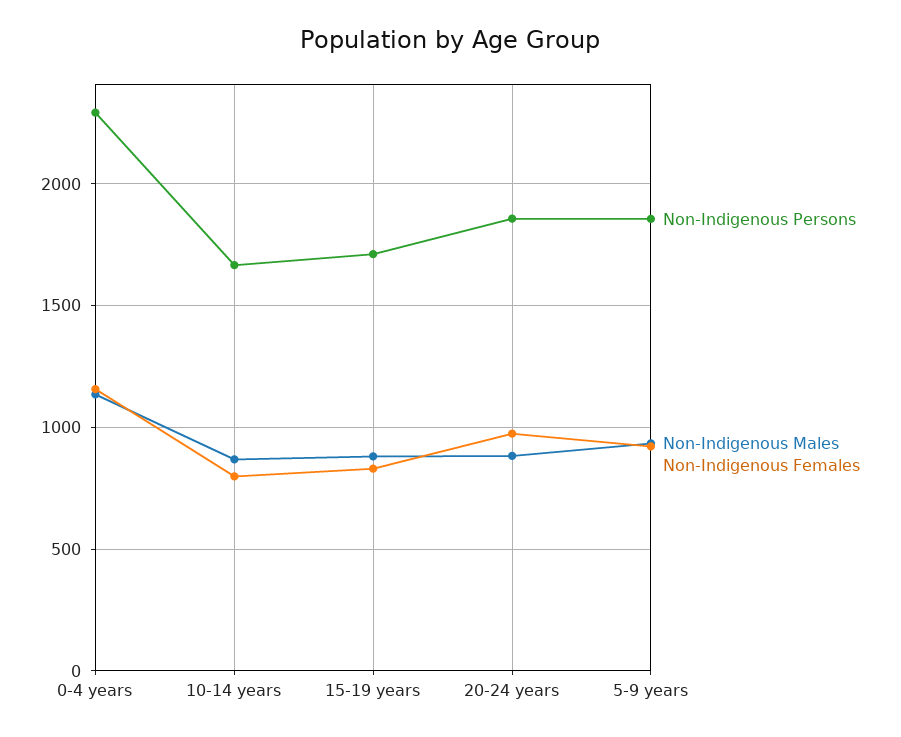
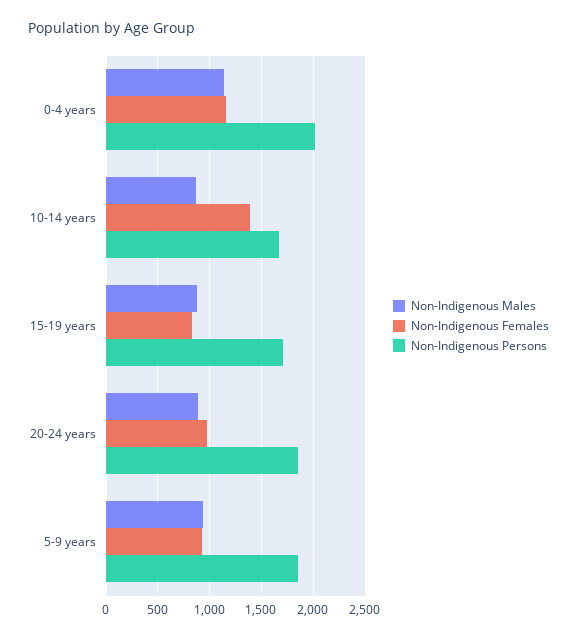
Non-Indigenous Persons, 0-4 years: 2300 -> 2000
Non-Indigenous Females, 10-14 years: 800 -> 1400

